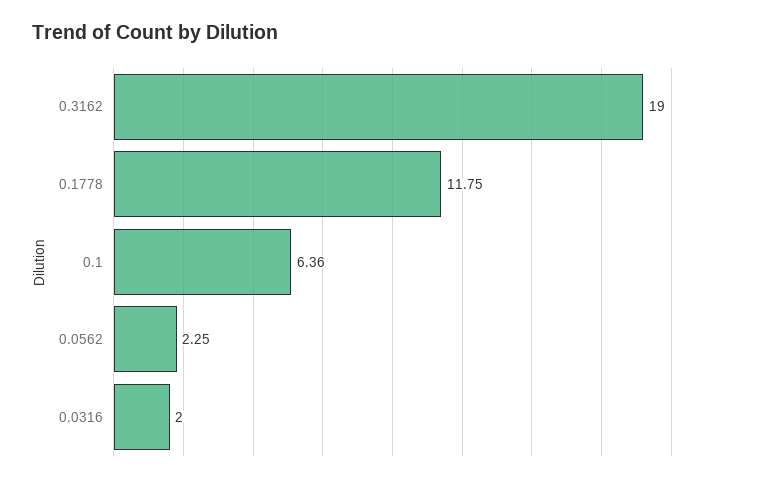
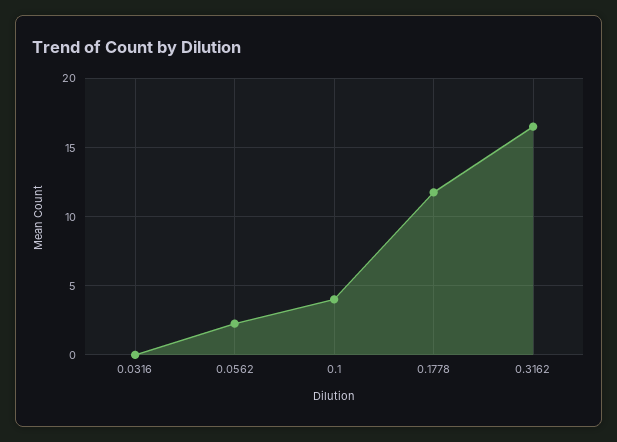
0.3162: 19 -> 16.5
0.1: 6.36 -> 4
0.0316: 2 -> 0

